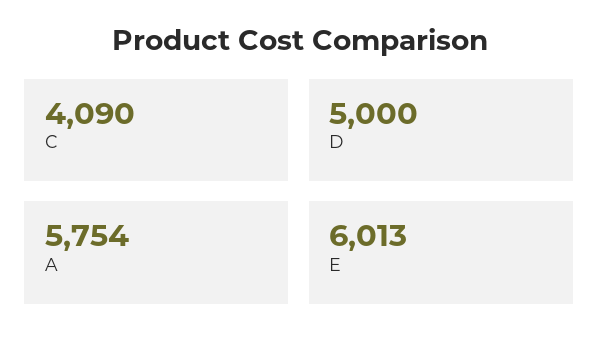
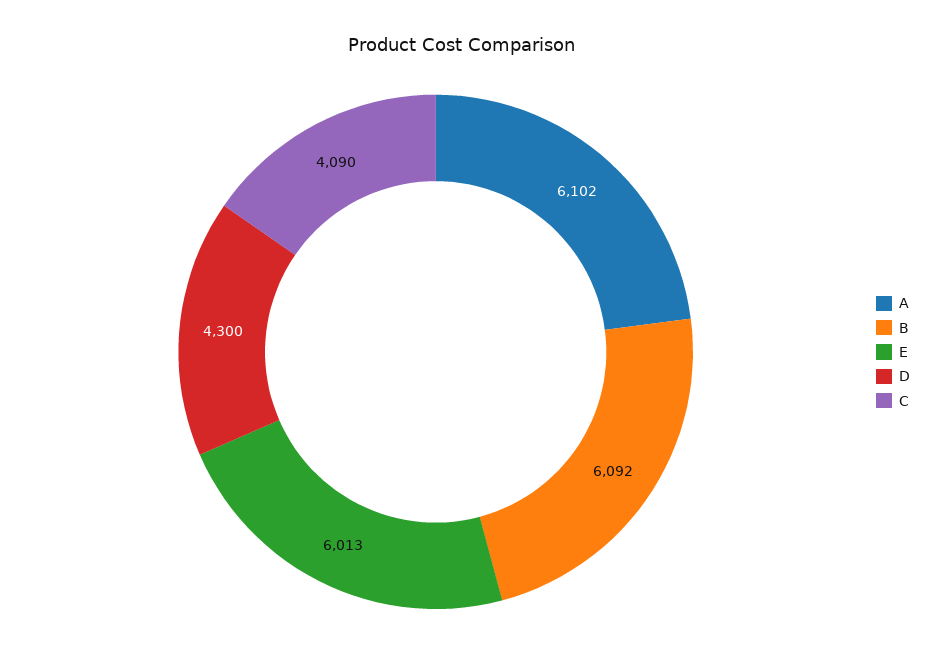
D: 5000 -> 4300
A: 5754 -> 6102
B: none -> 6092

